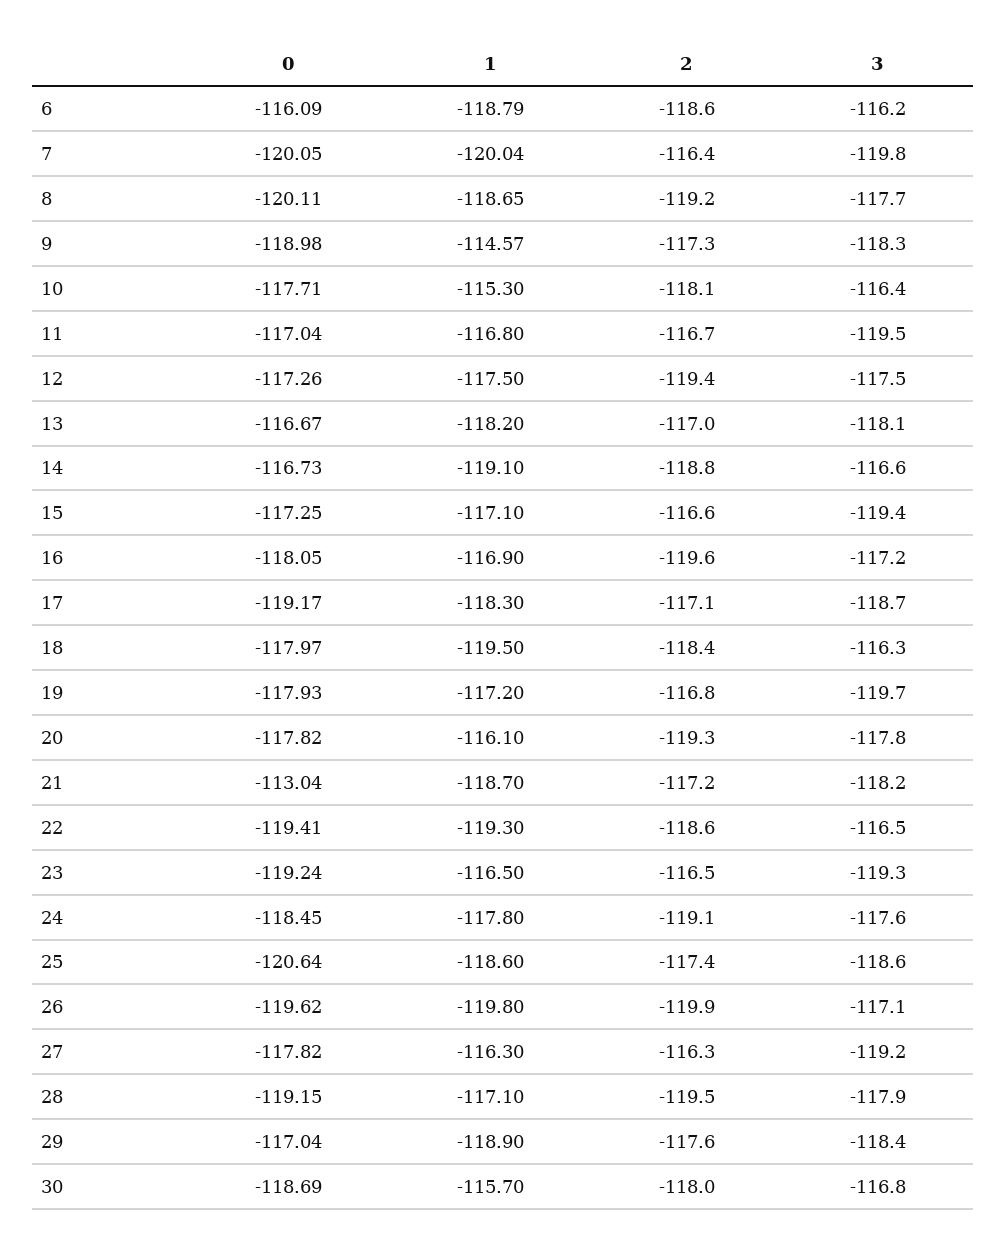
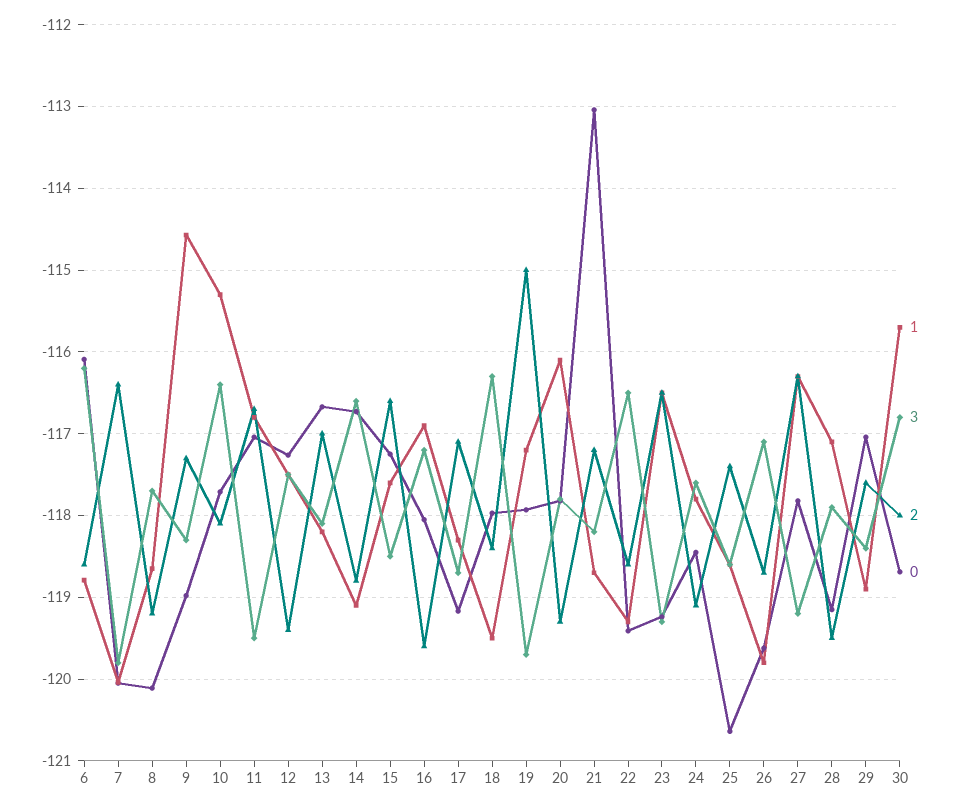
1, 15: -117.1 -> -117.6
3, 15: -119.4 -> -118.5
2, 19: -116.8 -> -115
2, 26: -119.9 -> -118.7

